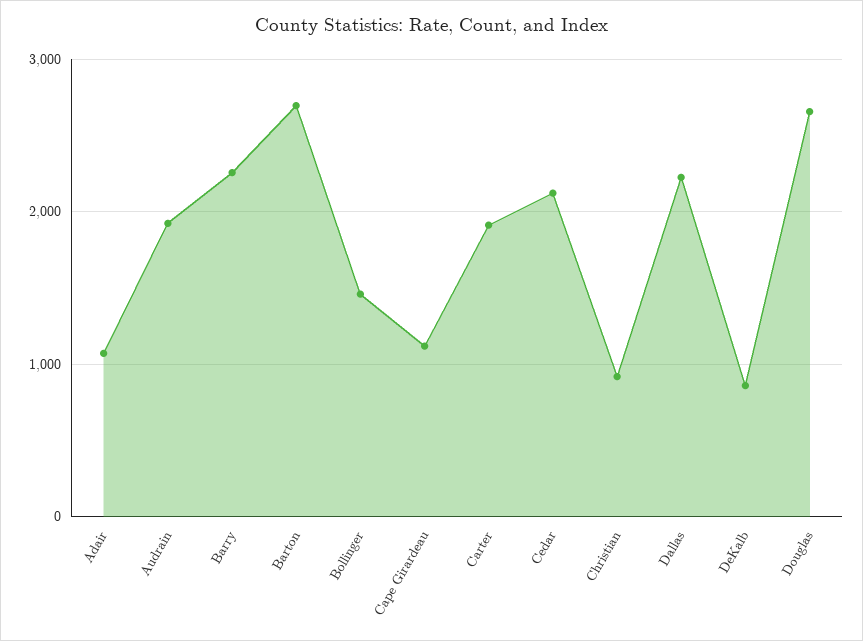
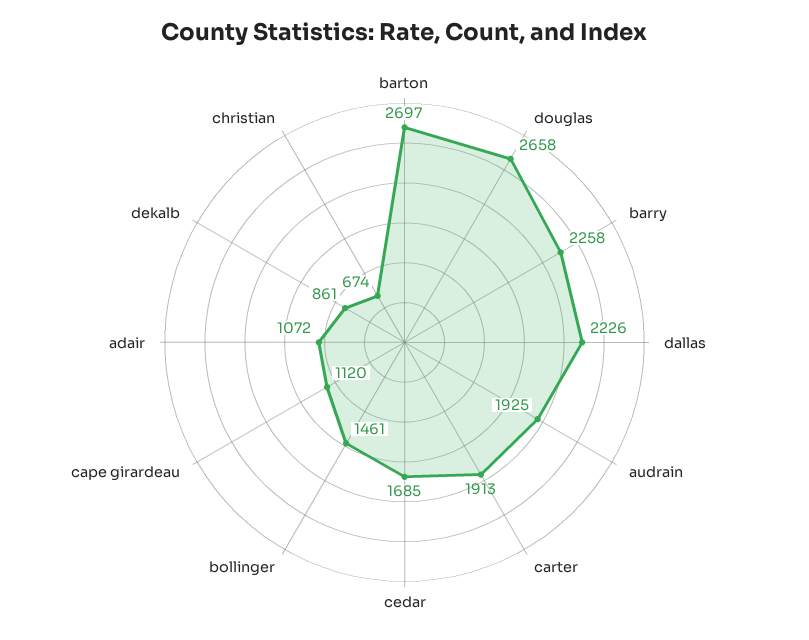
Cedar: 2100 -> 1685
Christian: 900 -> 674

